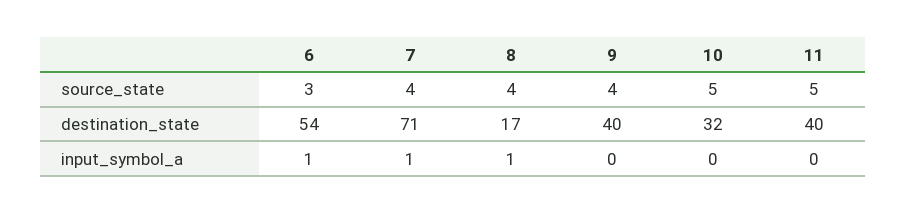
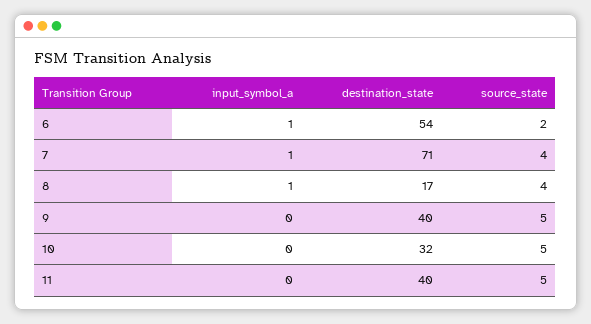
6, source_state: 3 -> 2
9, source_state: 4 -> 5

